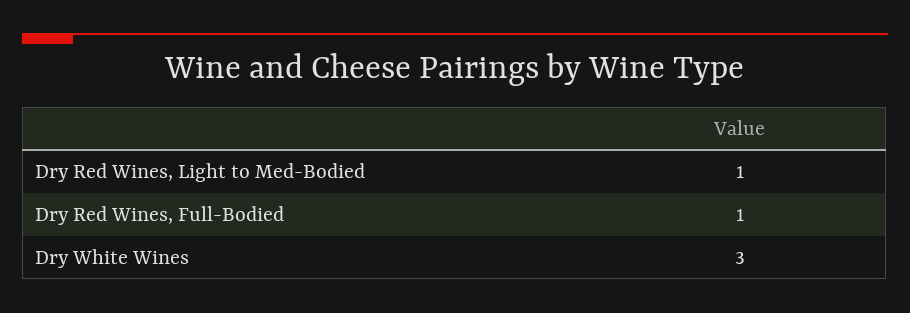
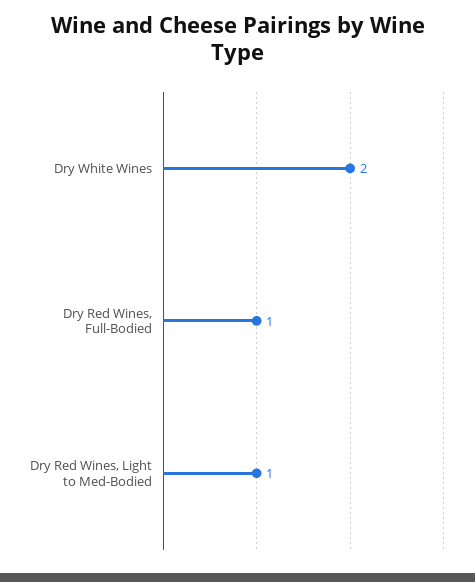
Dry White Wines: 3 -> 2

